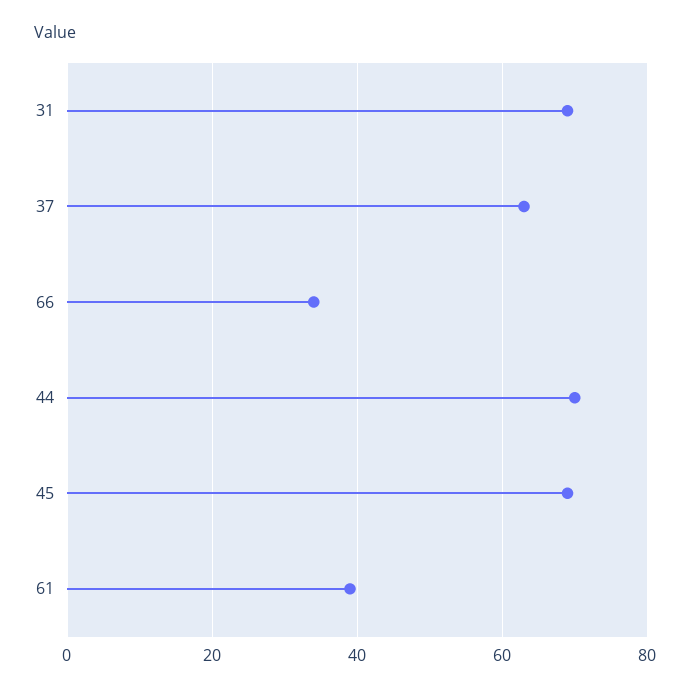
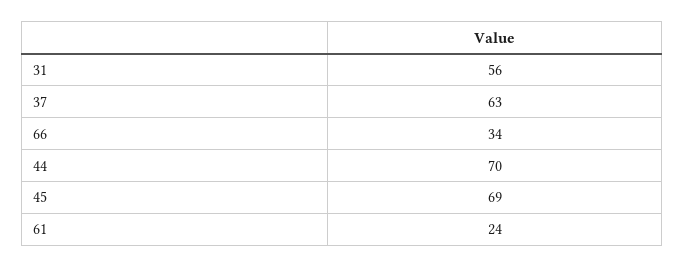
31: 70 -> 56
61: 40 -> 24

